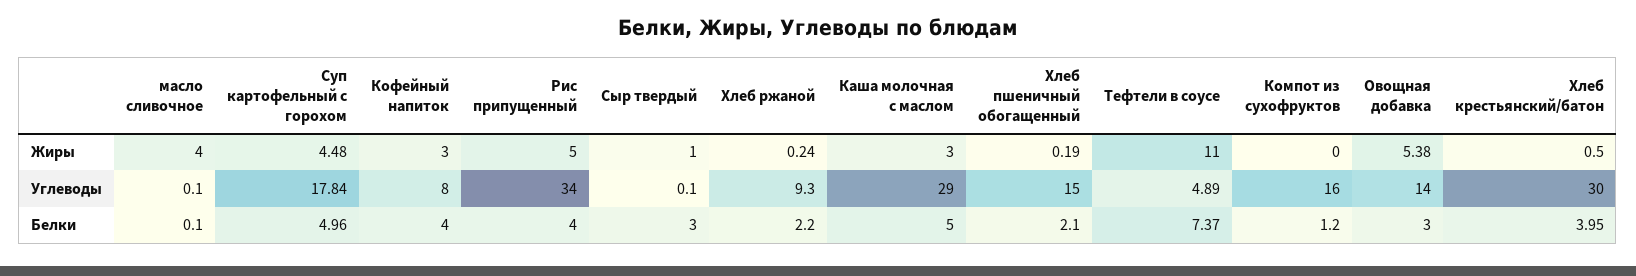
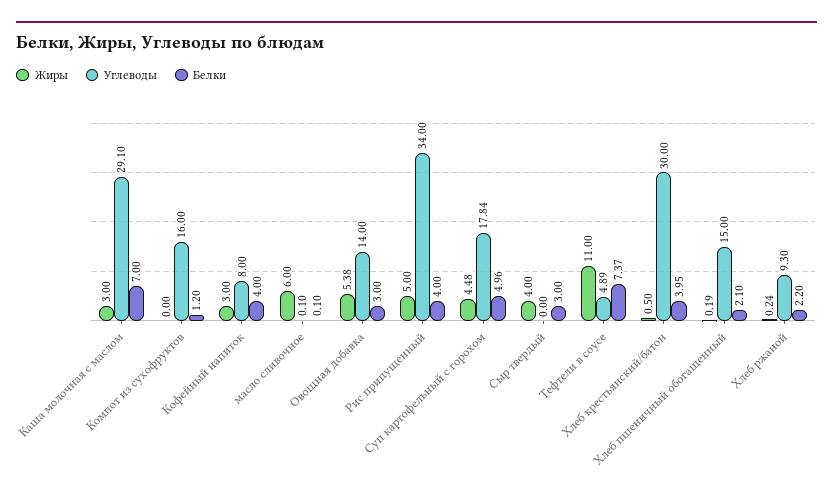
Жиры, масло сливочное: 4 -> 6
Жиры, Сыр твердый: 1 -> 4
Углеводы, Сыр твердый: 0.1 -> 0
Углеводы, Каша молочная с маслом: 29 -> 29.1
Белки, Каша молочная с маслом: 5 -> 7

